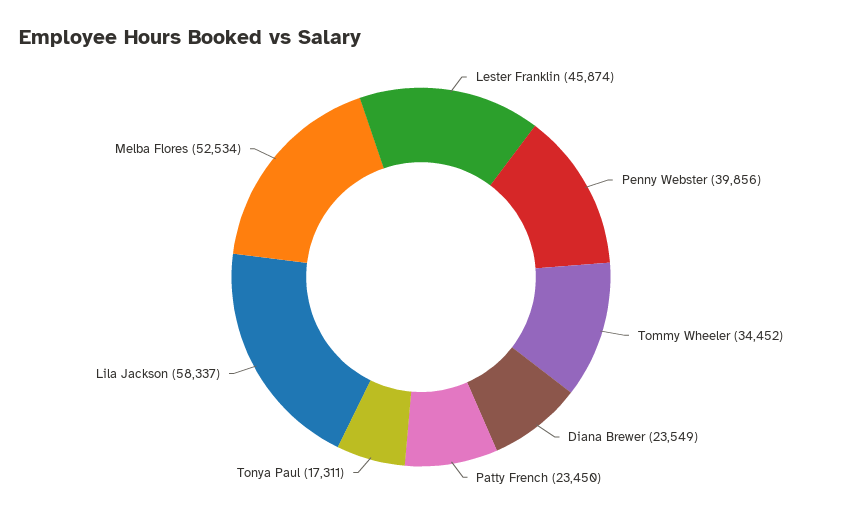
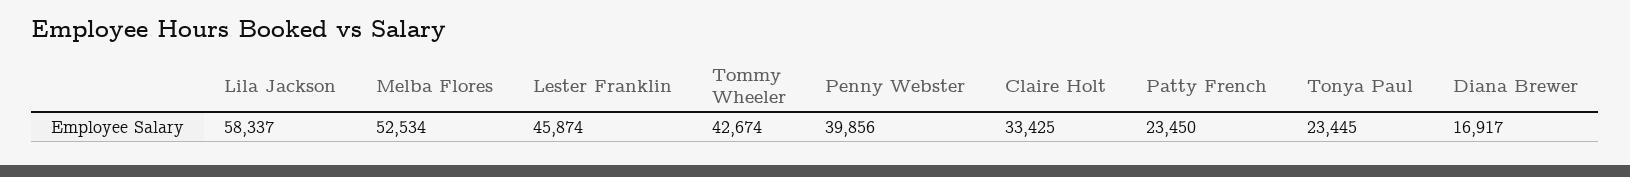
Tommy Wheeler: 34452 -> 42674
Diana Brewer: 23549 -> 16917
Tonya Paul: 17311 -> 23445
Claire Holt: none -> 33425

